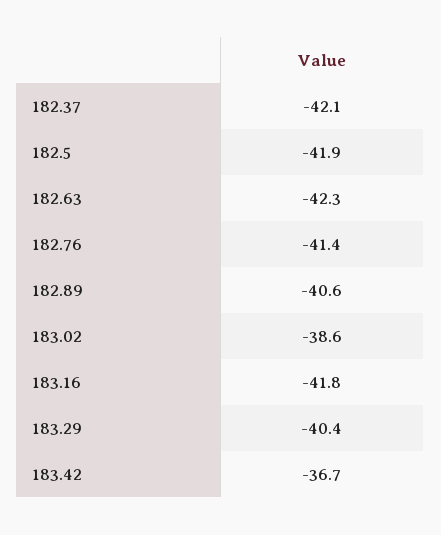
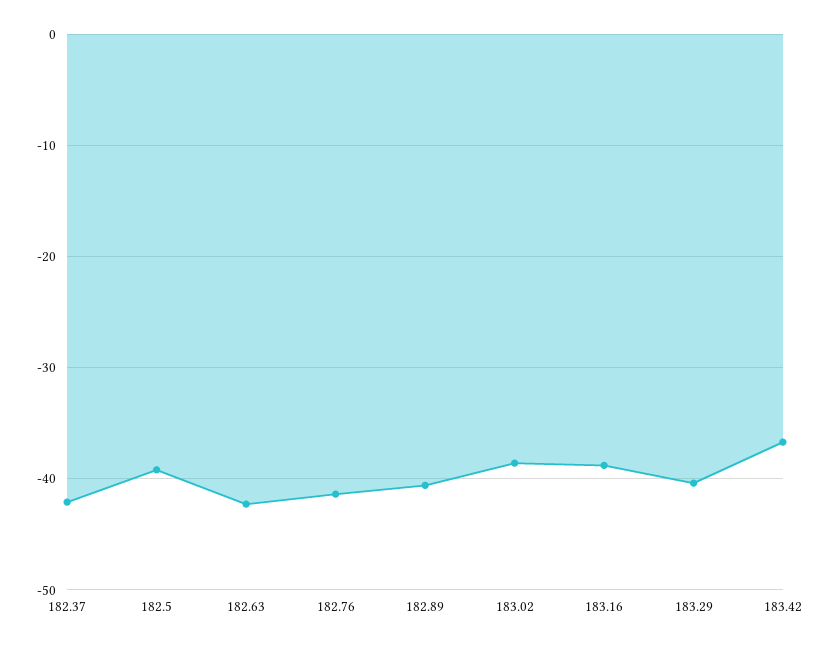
182.5: -41.9 -> -39
183.16: -41.8 -> -39

